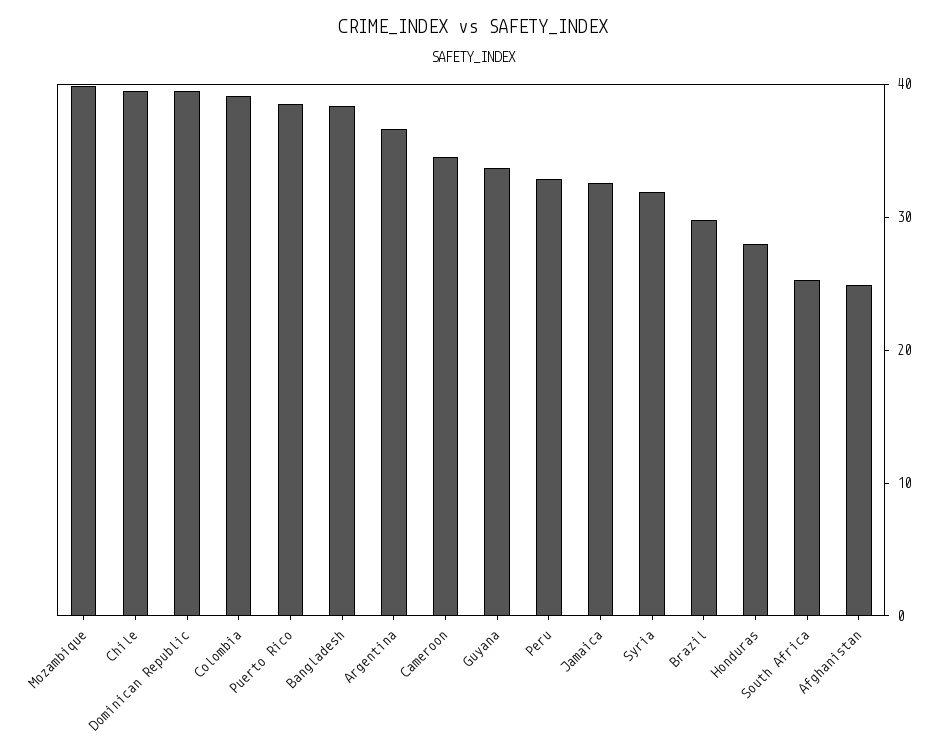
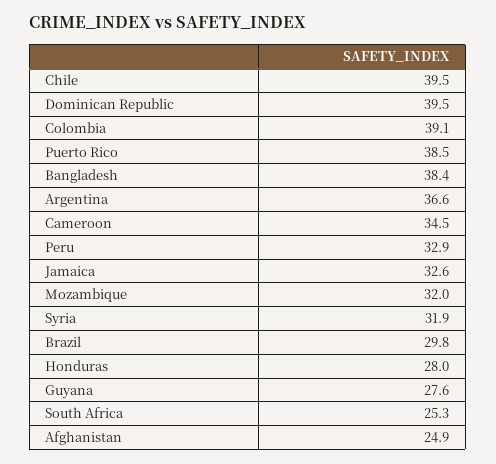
Mozambique: 40 -> 32
Guyana: 34 -> 27.6

